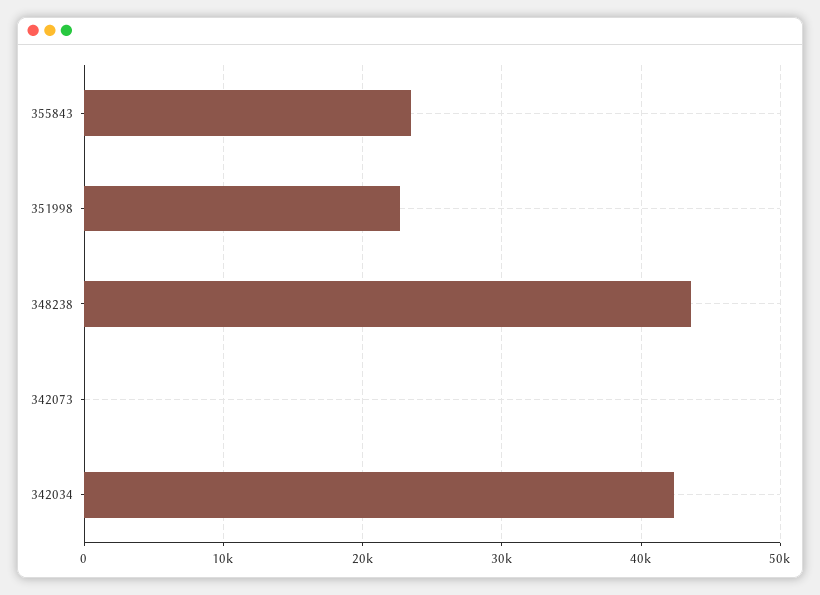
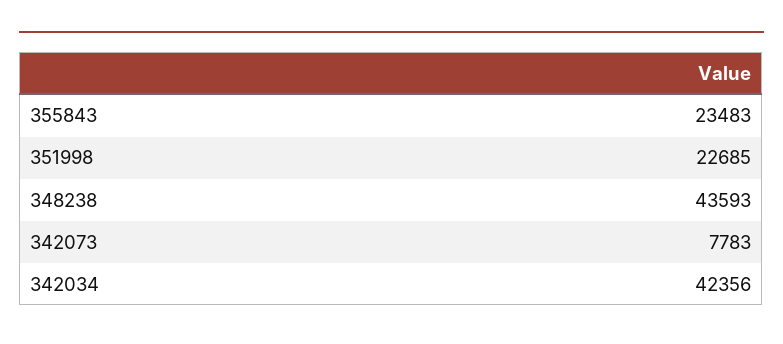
342073: 0 -> 7783

